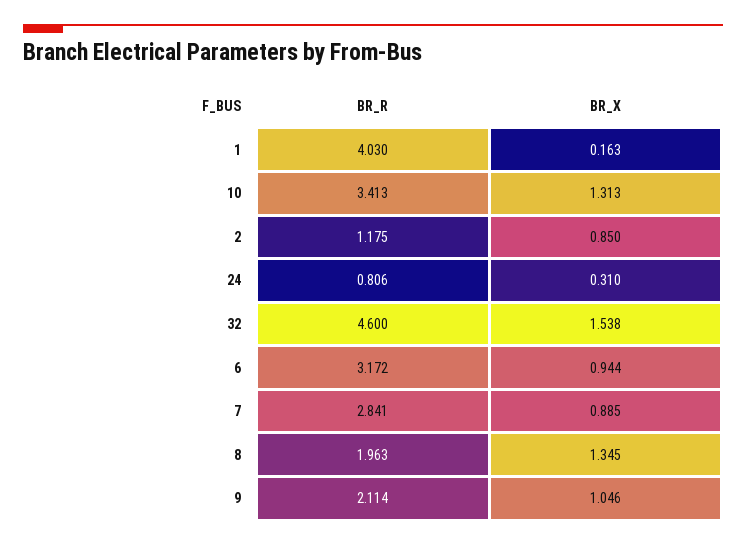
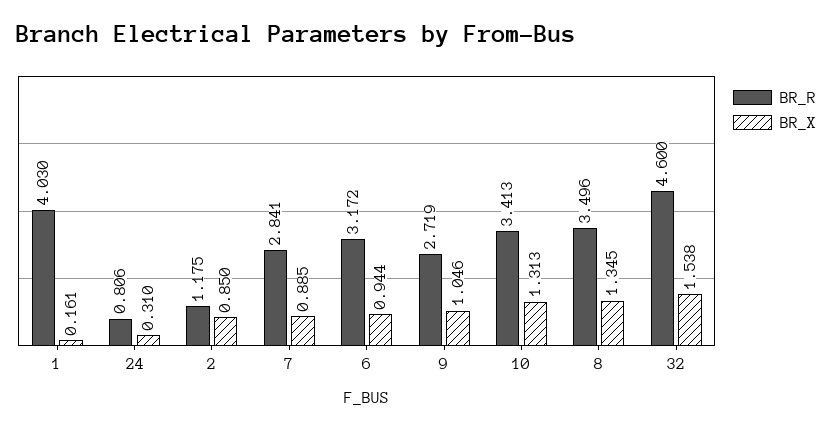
BR_X, 1: 0.163 -> 0.161
BR_R, 8: 1.963 -> 3.496
BR_R, 9: 2.114 -> 2.719

